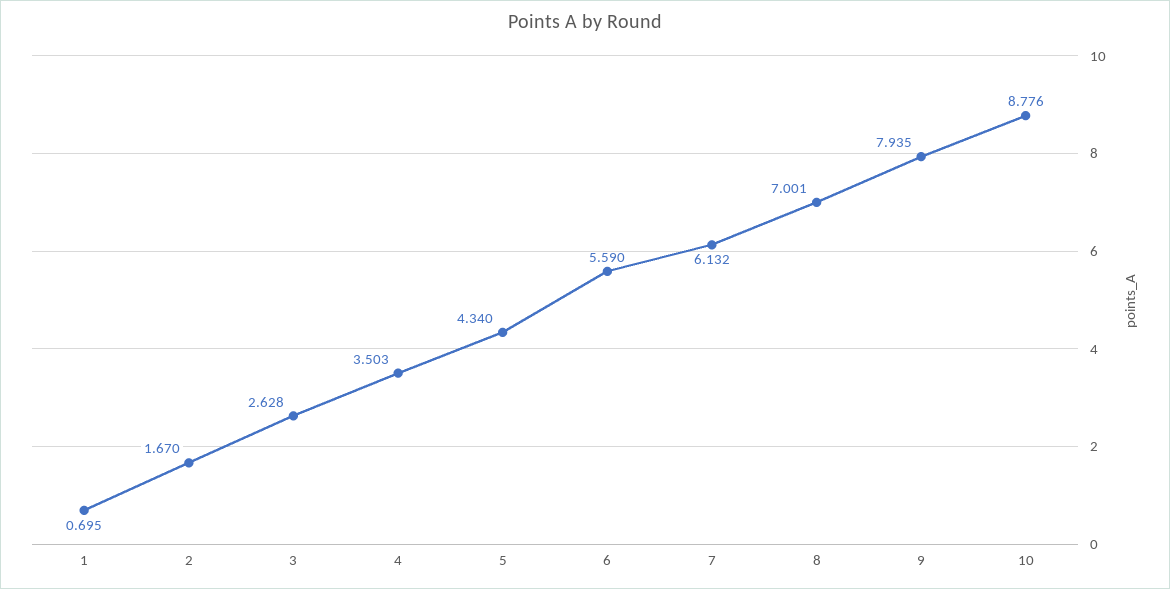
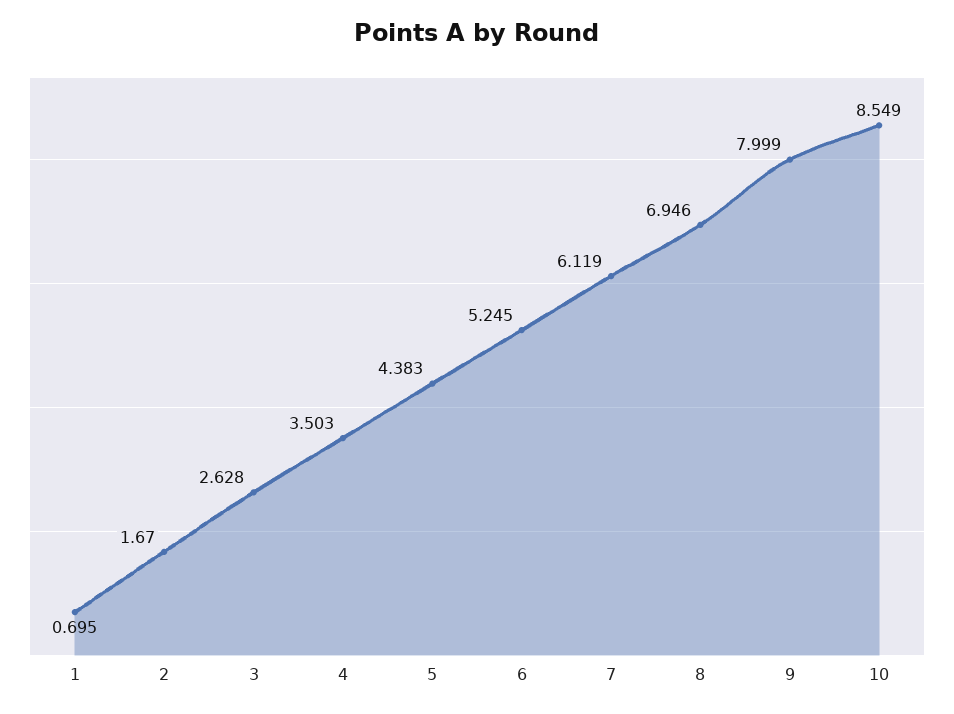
5: 4.34 -> 4.383
6: 5.59 -> 5.245
7: 6.132 -> 6.119
8: 7.001 -> 6.946
9: 7.935 -> 7.999
10: 8.776 -> 8.549

